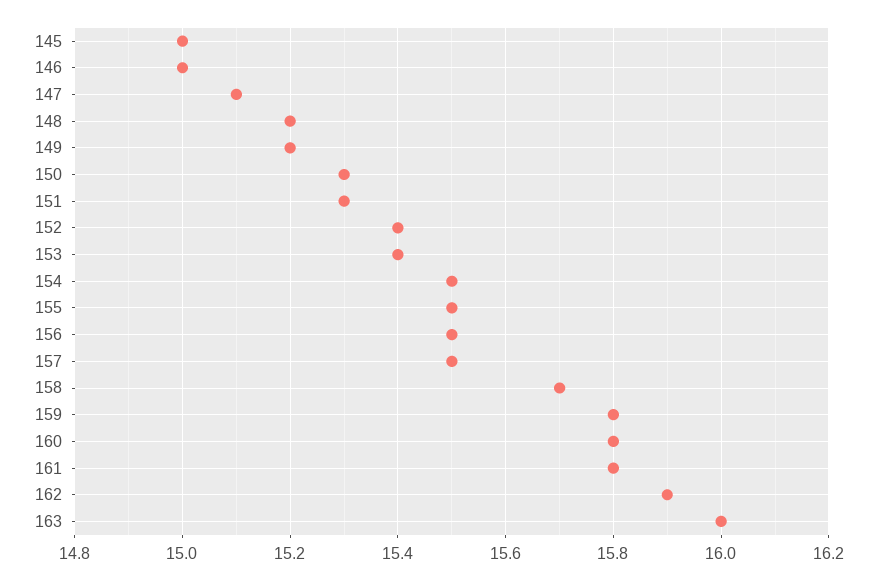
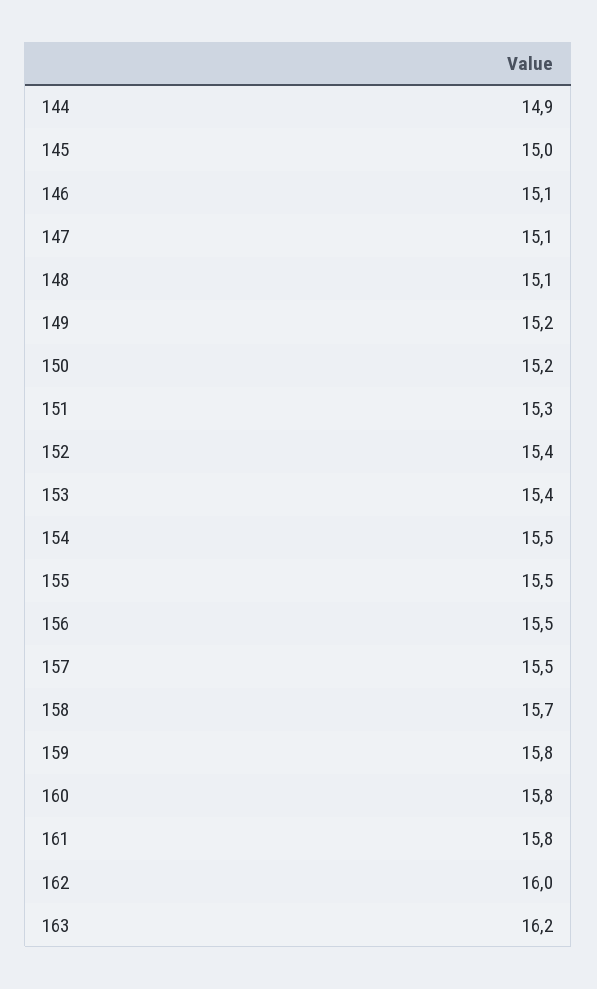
146: 15 -> 15.1
148: 15.2 -> 15.1
150: 15.3 -> 15.2
162: 15.9 -> 16
163: 16 -> 16.2
144: none -> 14.9

